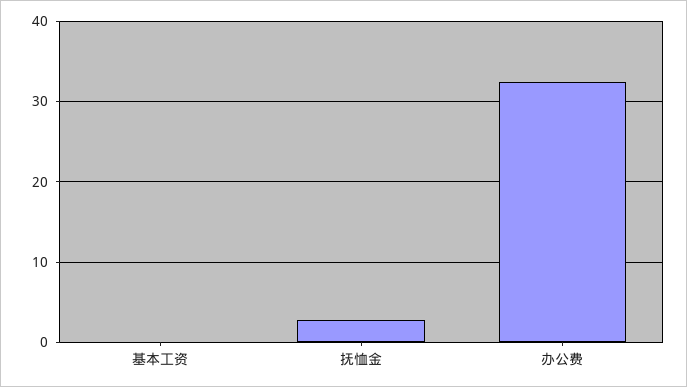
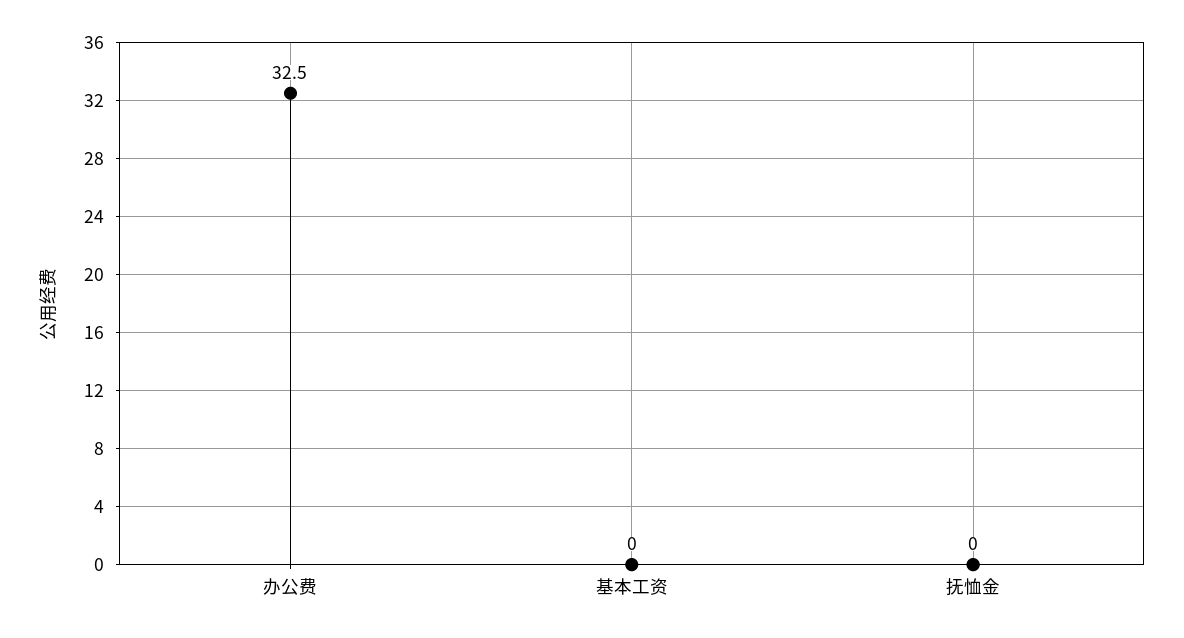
抚恤金: 3 -> 0

